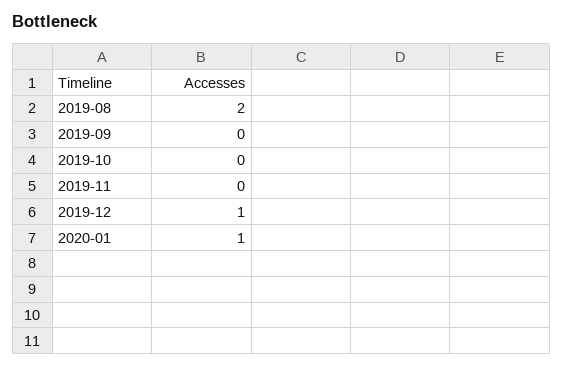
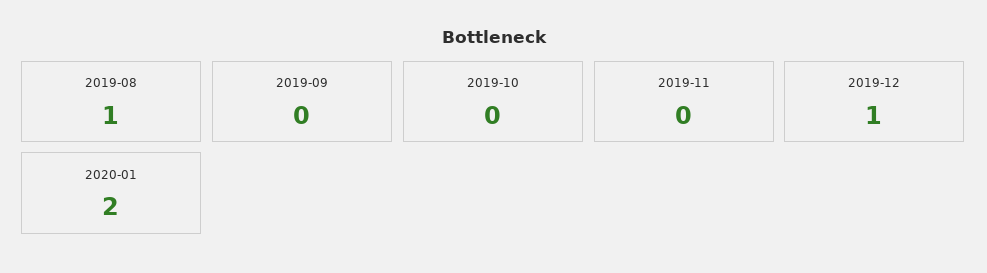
2019-08: 2 -> 1
2020-01: 1 -> 2

